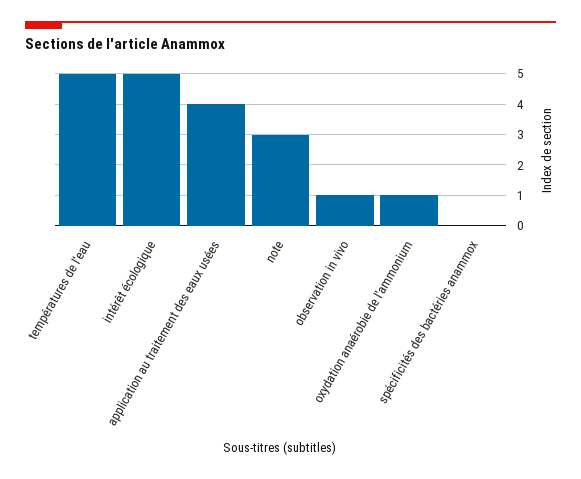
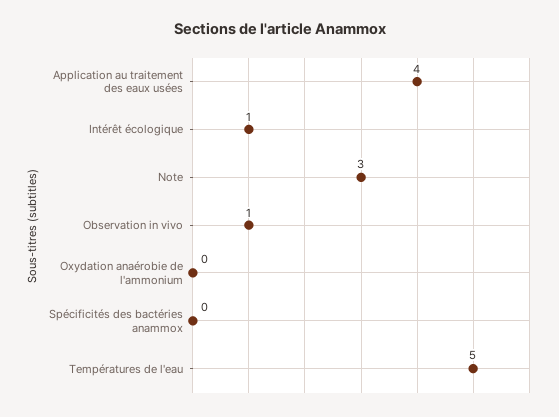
intérêt écologique: 5 -> 1
oxydation anaérobie de l'ammonium: 1 -> 0

